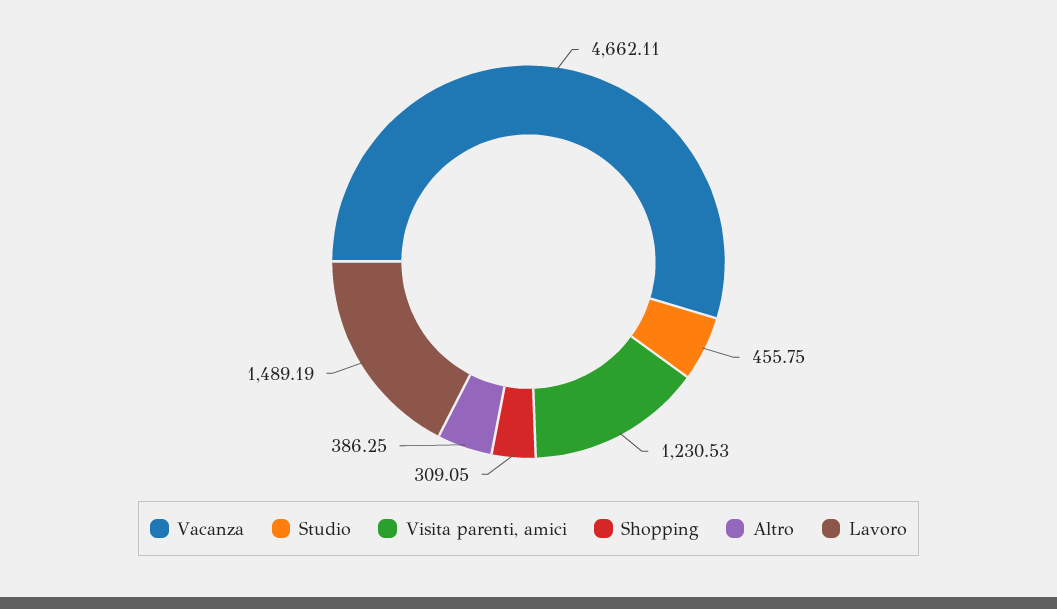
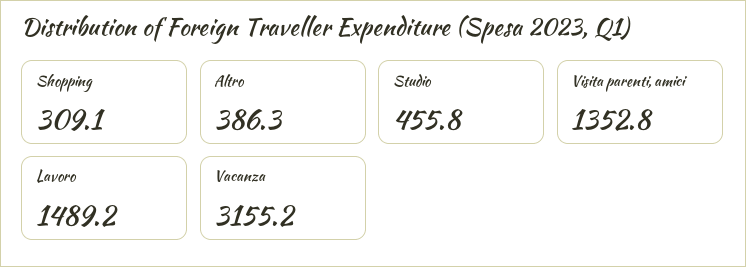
Vacanza: 4662.11 -> 3155.2
Visita parenti, amici: 1230.53 -> 1352.8

